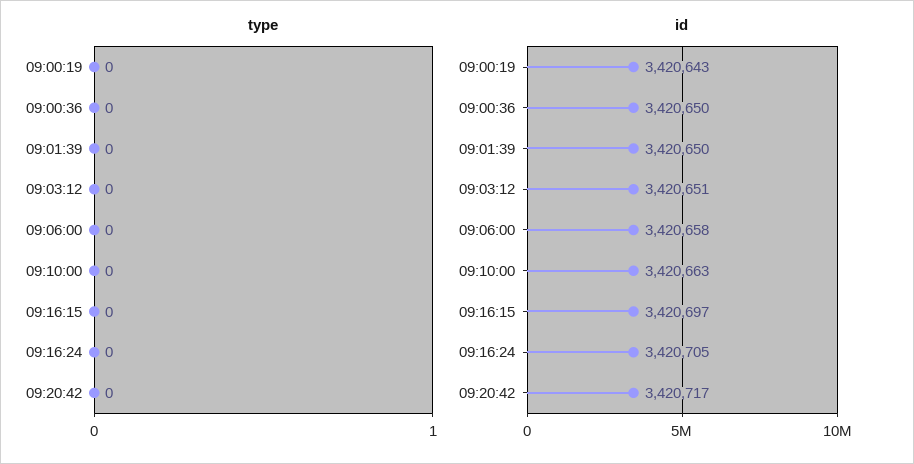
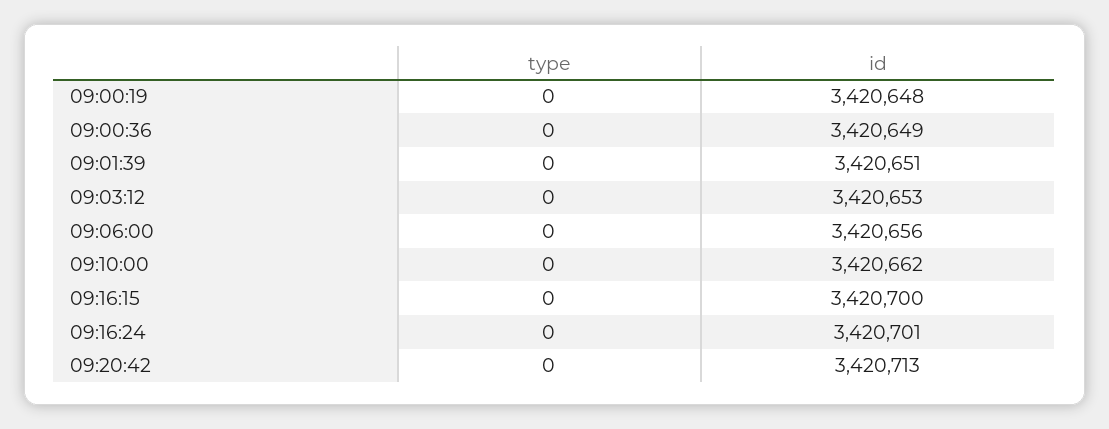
id, 09:00:19: 3420643 -> 3420648
id, 09:00:36: 3420650 -> 3420649
id, 09:01:39: 3420650 -> 3420651
id, 09:03:12: 3420651 -> 3420653
id, 09:06:00: 3420658 -> 3420656
id, 09:10:00: 3420663 -> 3420662
id, 09:16:15: 3420697 -> 3420700
id, 09:16:24: 3420705 -> 3420701
id, 09:20:42: 3420717 -> 3420713

